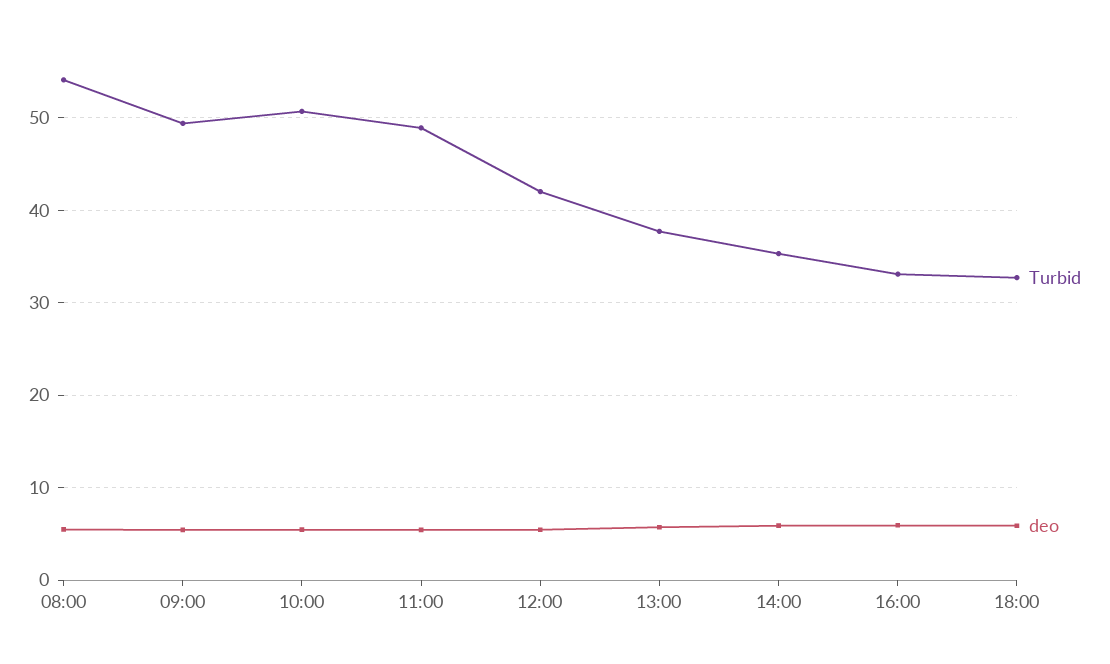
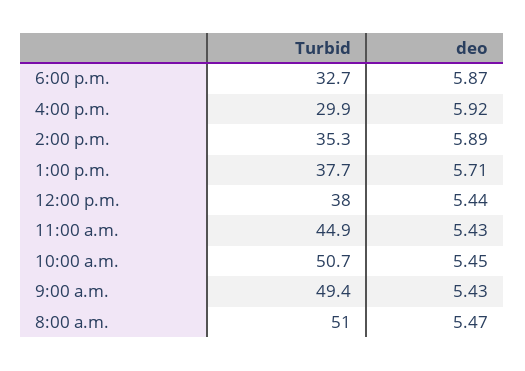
Turbid, 08:00: 54 -> 51
Turbid, 11:00: 49 -> 44.9
Turbid, 12:00: 42 -> 38
Turbid, 16:00: 33 -> 29.9

